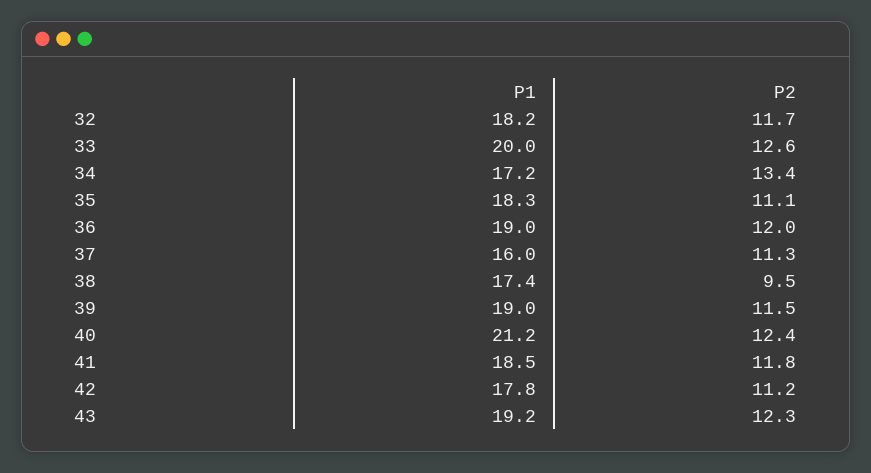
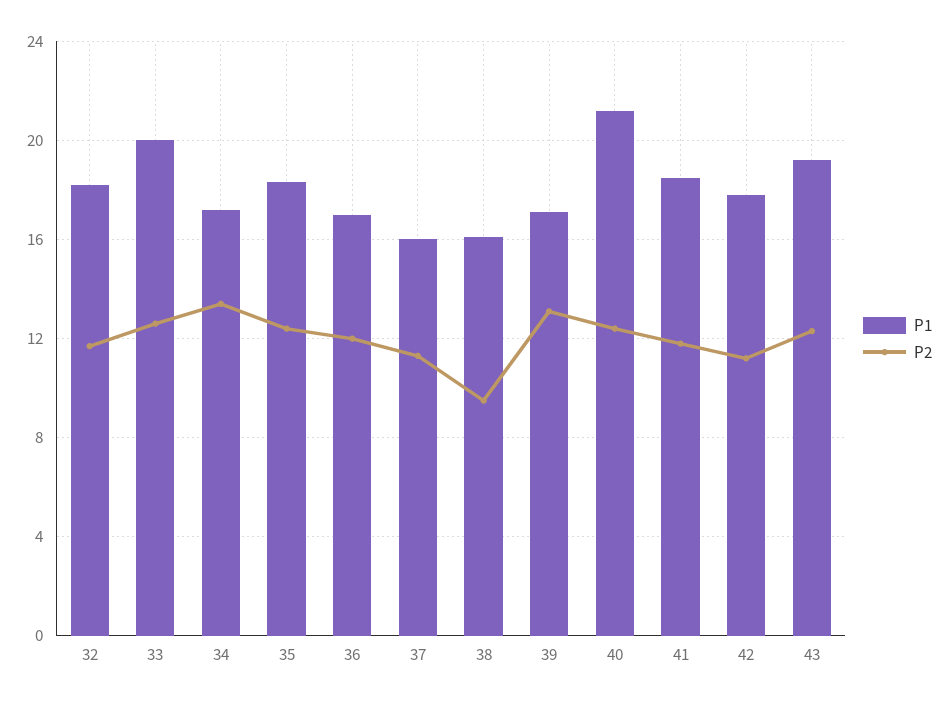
P2, 35: 11.1 -> 12.5
P1, 36: 19 -> 17
P1, 38: 17.4 -> 16
P1, 39: 19 -> 17
P2, 39: 11.5 -> 13

